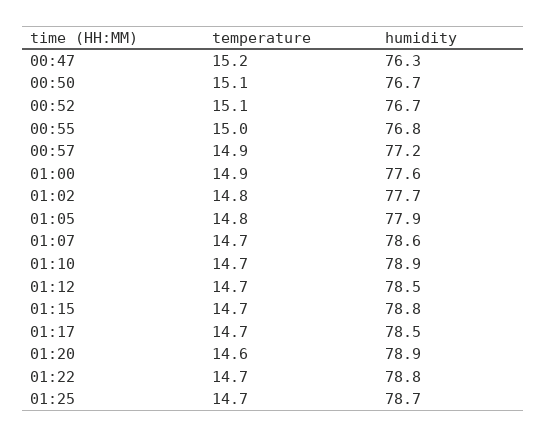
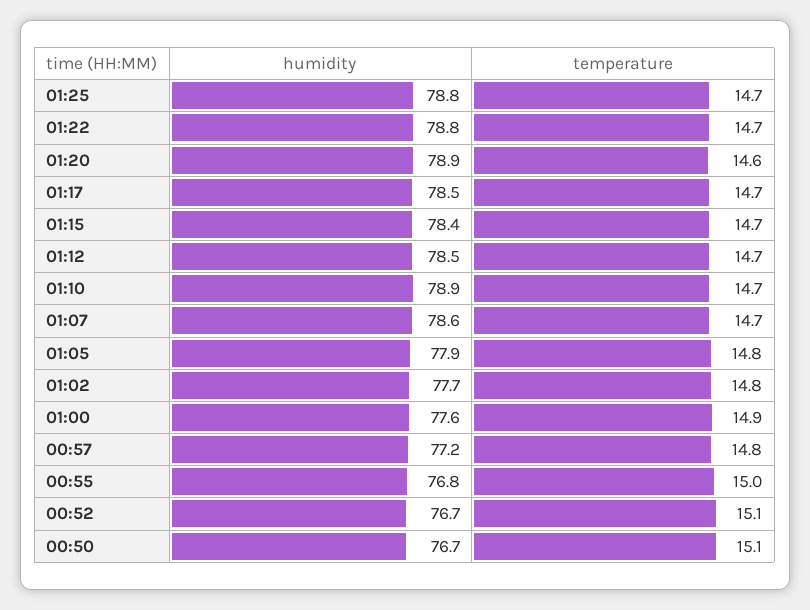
temperature, 00:47: 15.2 -> none
humidity, 00:47: 76.3 -> none
temperature, 00:57: 14.9 -> 14.8
humidity, 01:15: 78.8 -> 78.4
humidity, 01:25: 78.7 -> 78.8

